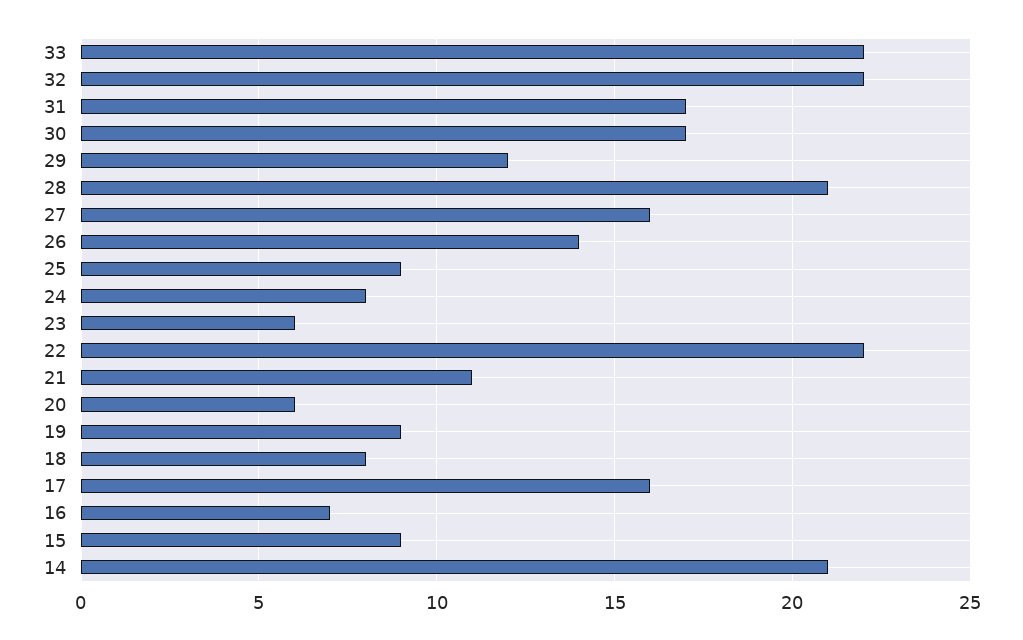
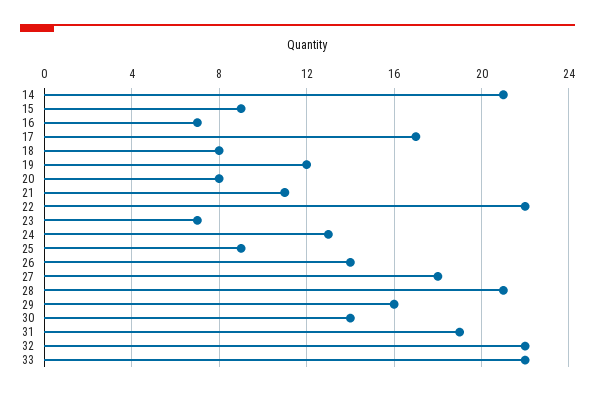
31: 17 -> 19
30: 17 -> 14
29: 12 -> 16
27: 16 -> 18
24: 8 -> 13
23: 6 -> 7
20: 6 -> 8
19: 9 -> 12
17: 16 -> 17

